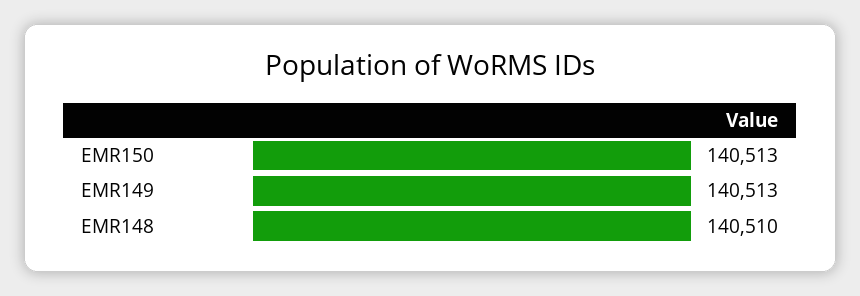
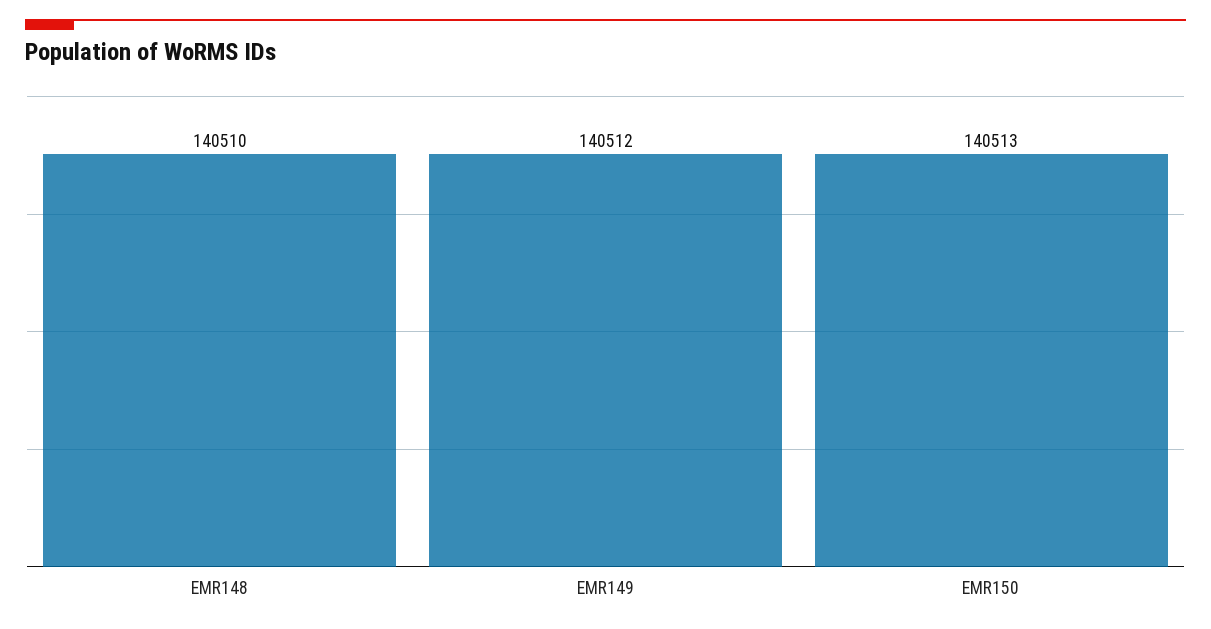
EMR149: 140513 -> 140512

